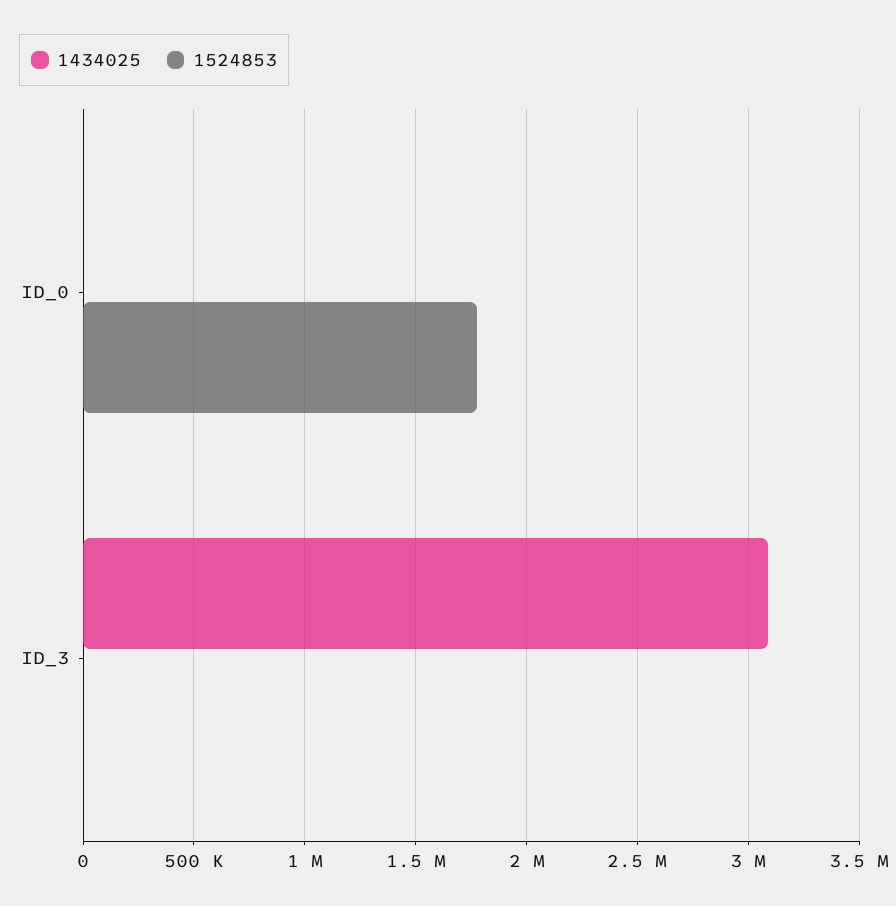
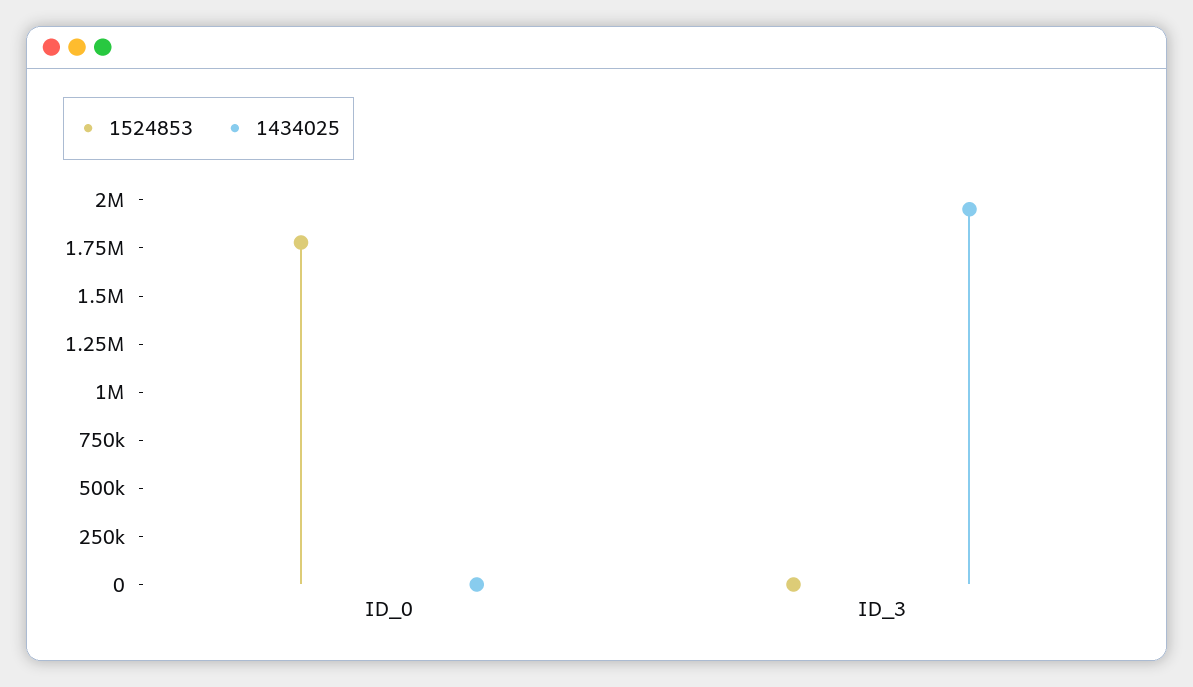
1434025, ID_3: 3100000 -> 1950000

